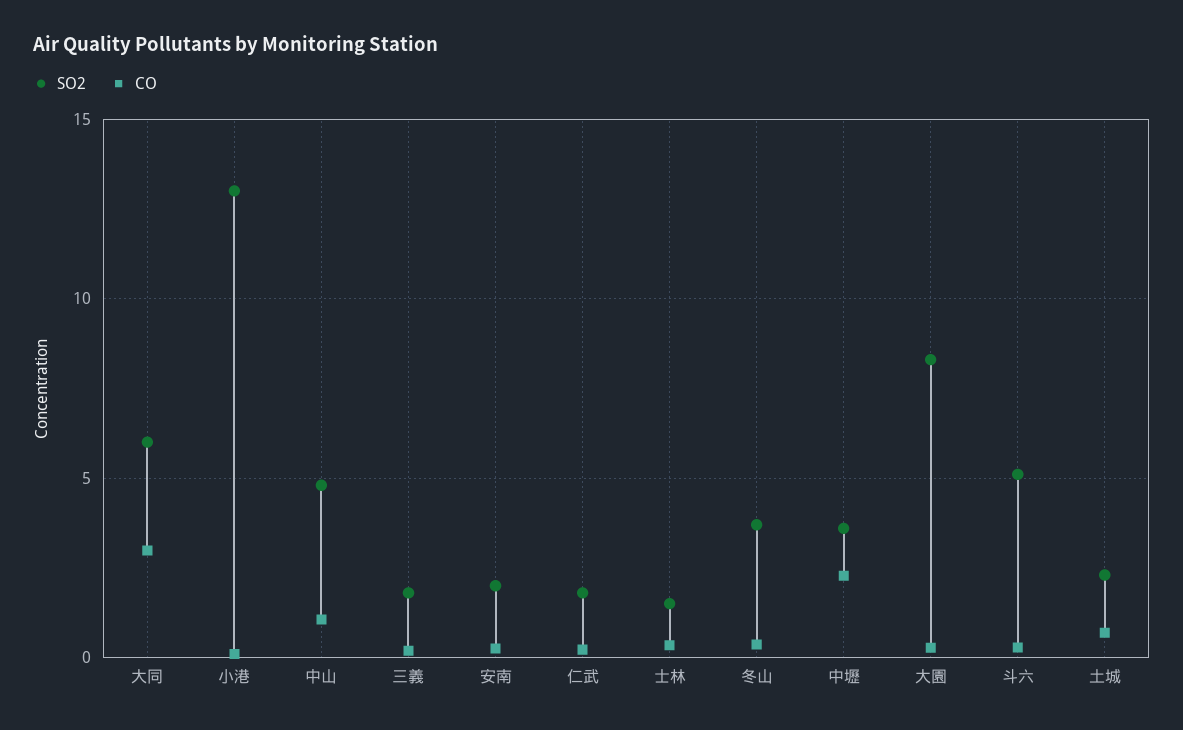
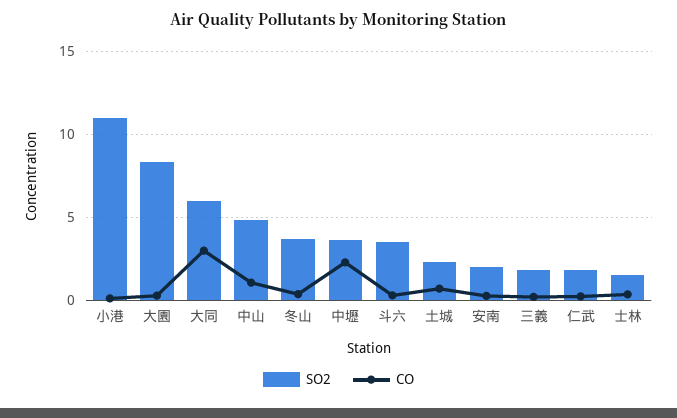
SO2, 小港: 13 -> 11
SO2, 斗六: 5 -> 3.5

